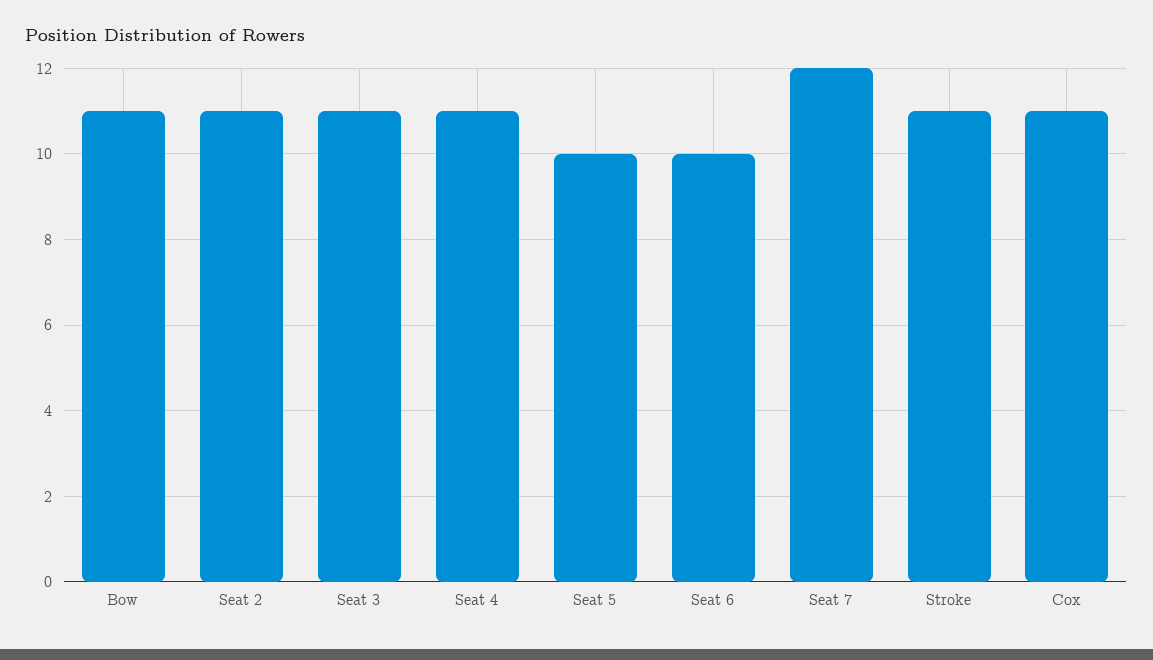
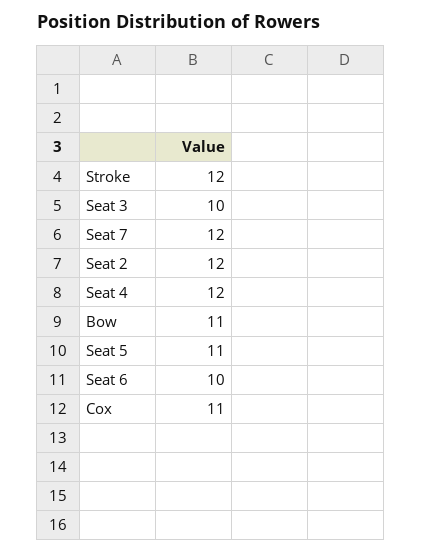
Seat 2: 11 -> 12
Seat 3: 11 -> 10
Seat 4: 11 -> 12
Seat 5: 10 -> 11
Stroke: 11 -> 12

